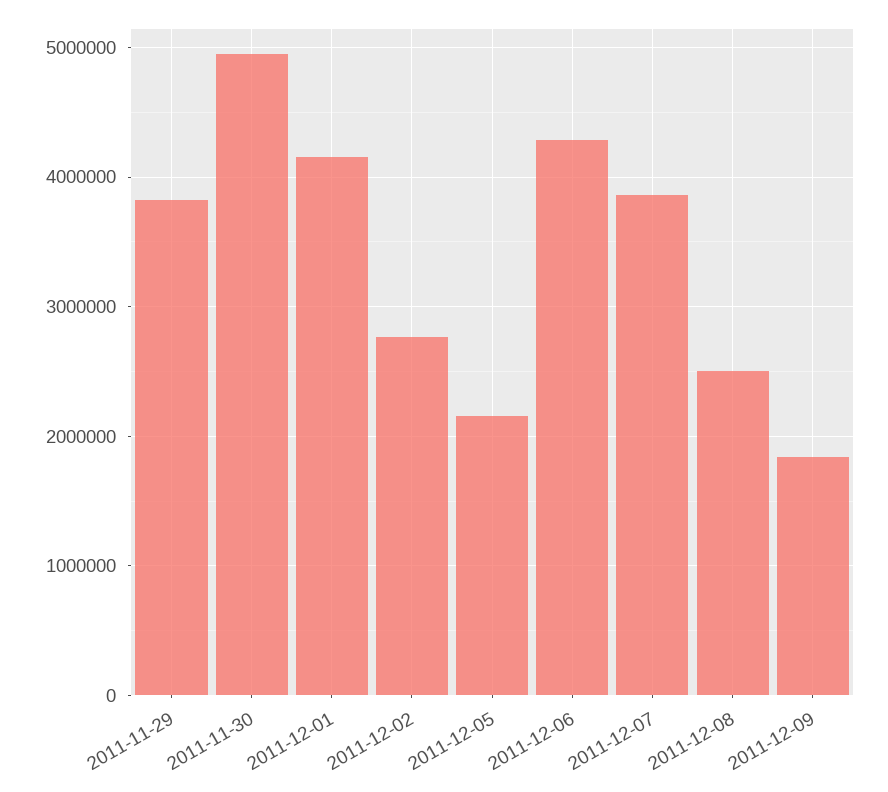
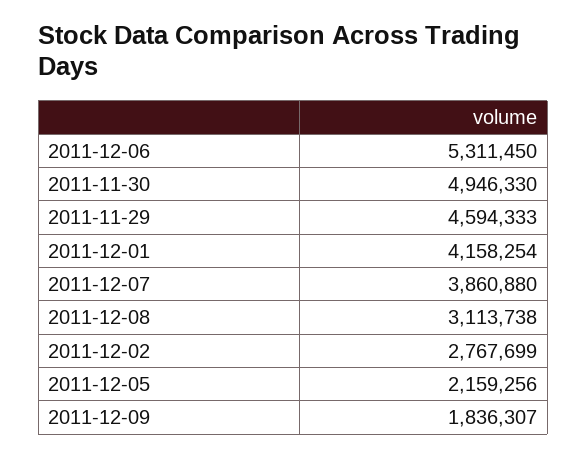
2011-11-29: 3800000 -> 4594333
2011-12-06: 4300000 -> 5311450
2011-12-08: 2500000 -> 3113738

